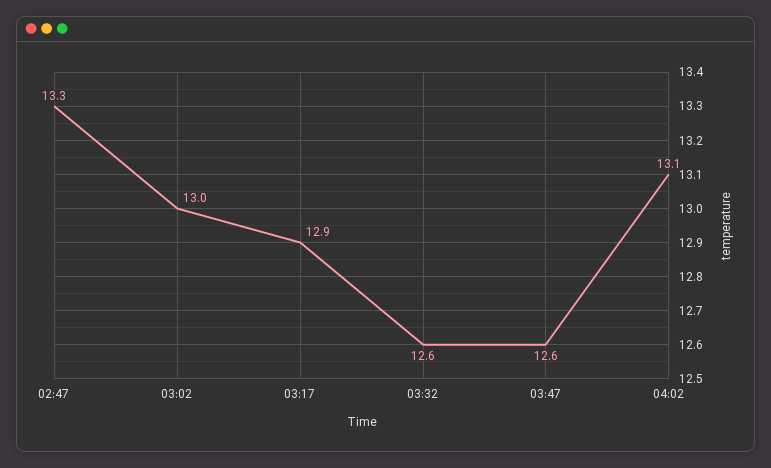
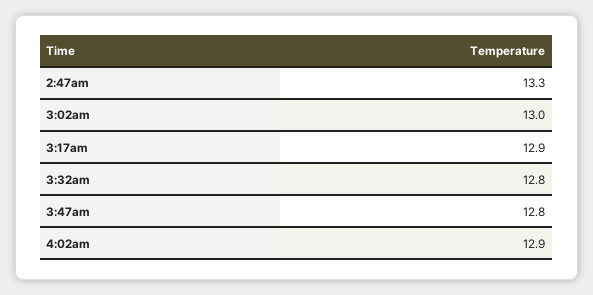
03:32: 12.6 -> 12.8
03:47: 12.6 -> 12.8
04:02: 13.1 -> 12.9

